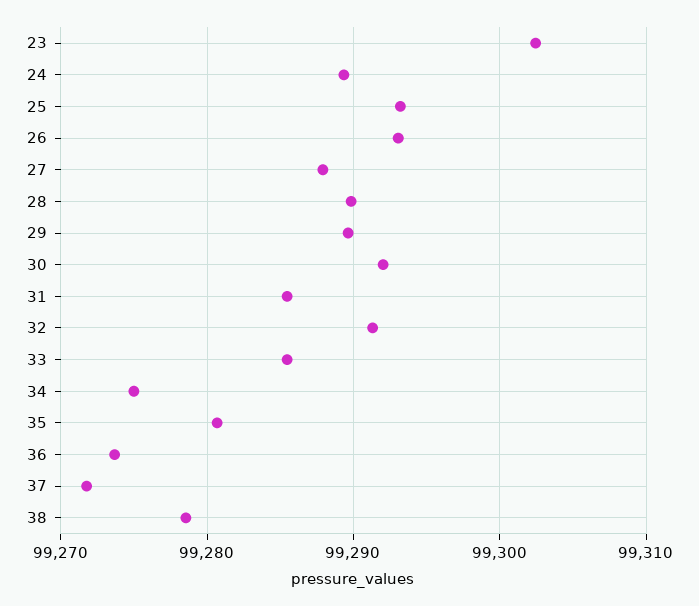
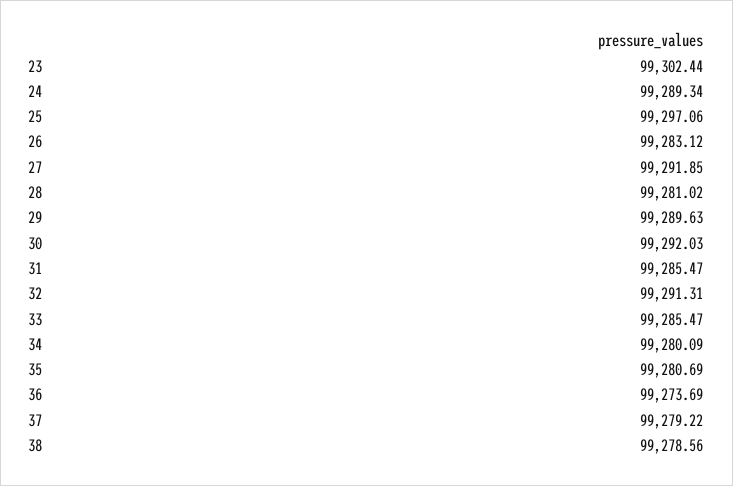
25: 99293 -> 99297.06
26: 99293 -> 99283.12
27: 99288 -> 99291.85
28: 99290 -> 99281.02
34: 99275 -> 99280.09
37: 99272 -> 99279.22

